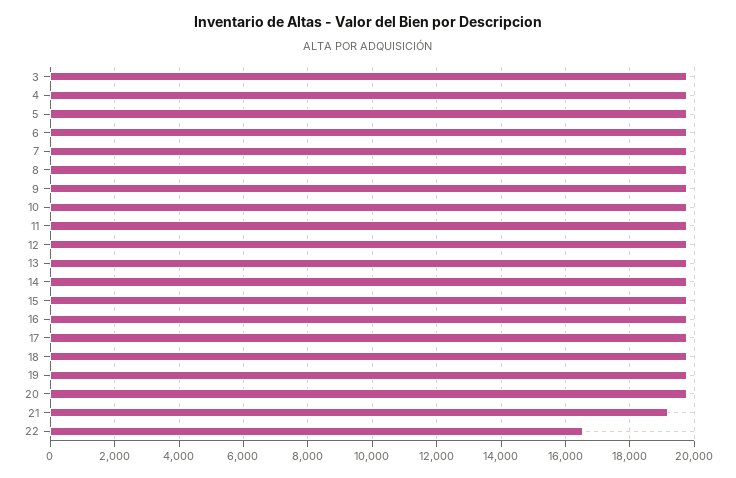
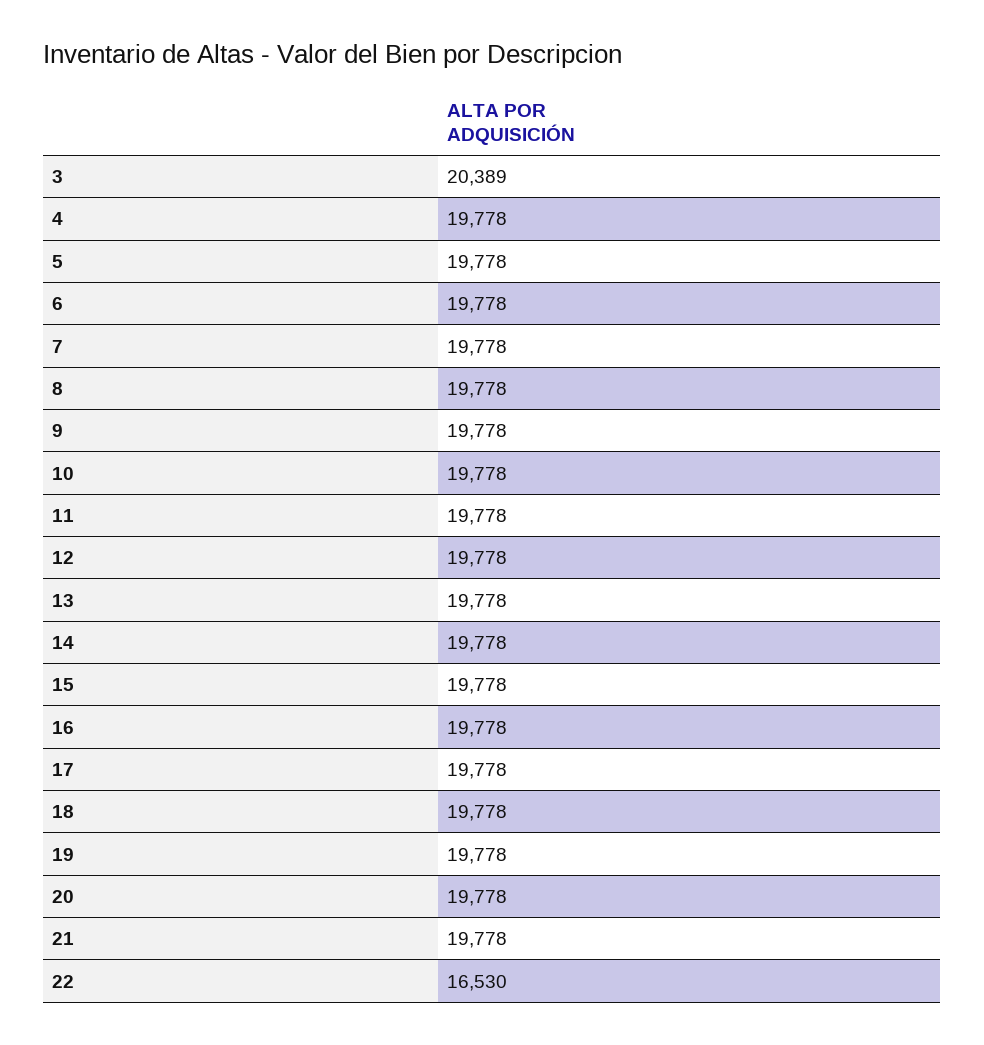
3: 19800 -> 20389
21: 19200 -> 19778

